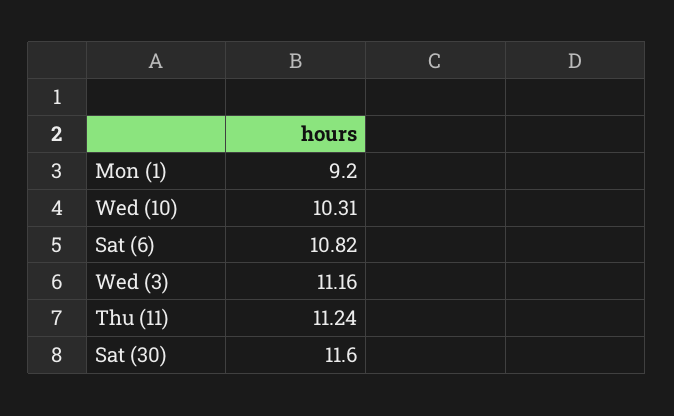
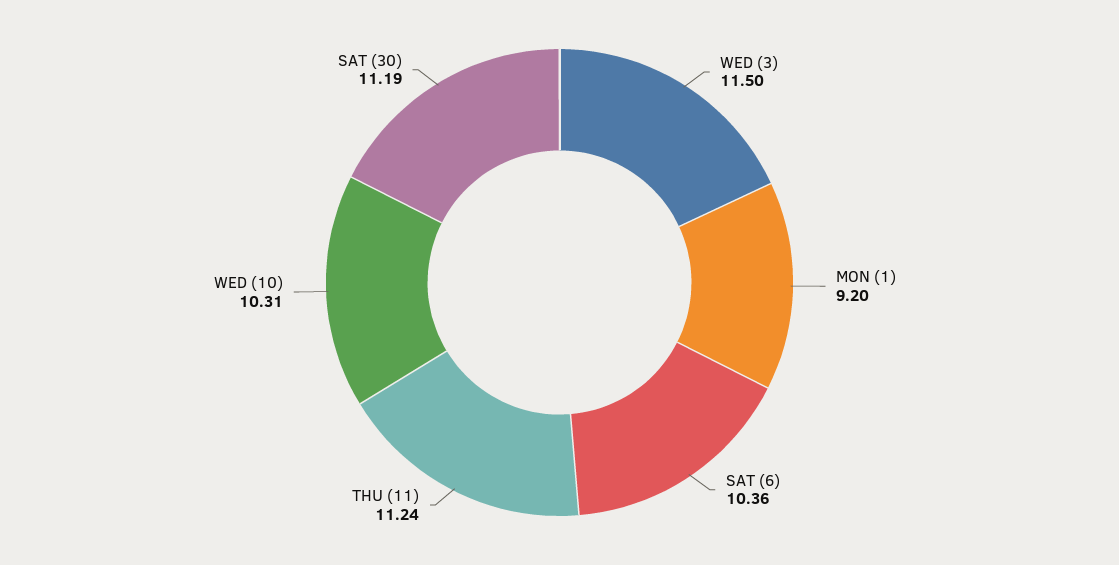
Sat (6): 10.82 -> 10.36
Wed (3): 11.16 -> 11.5
Sat (30): 11.6 -> 11.19

